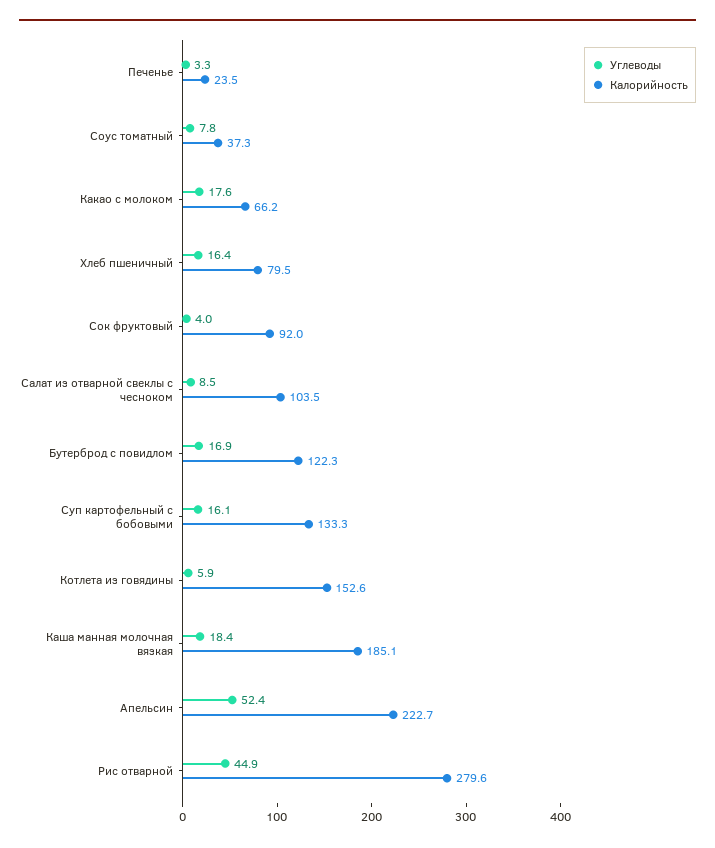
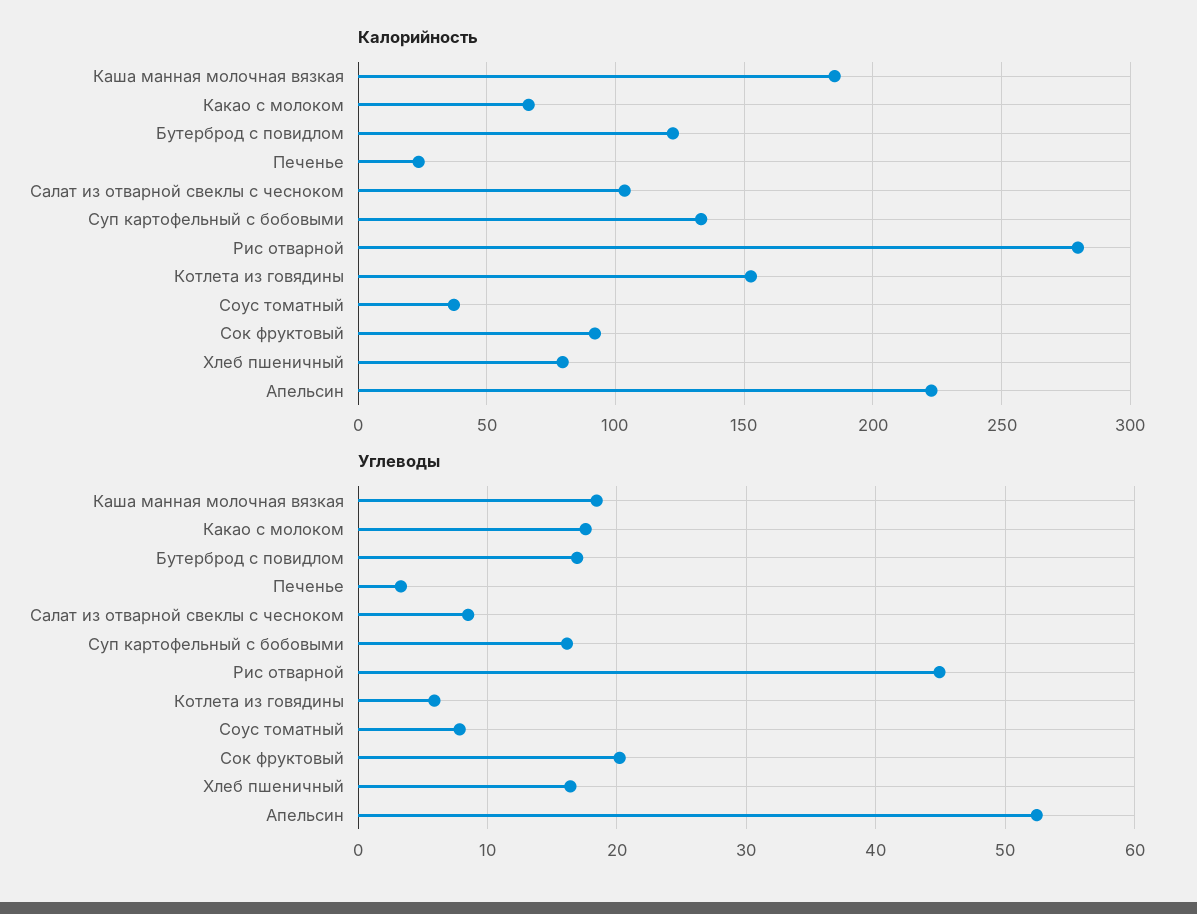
Углеводы, Сок фруктовый: 4 -> 20

